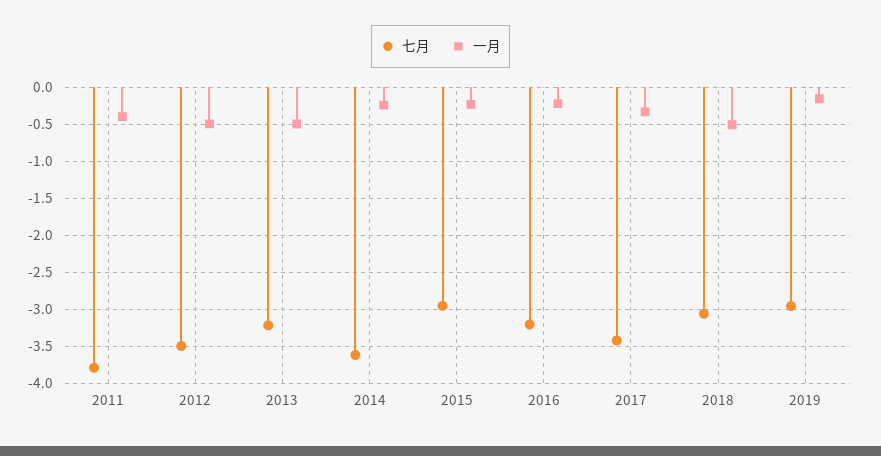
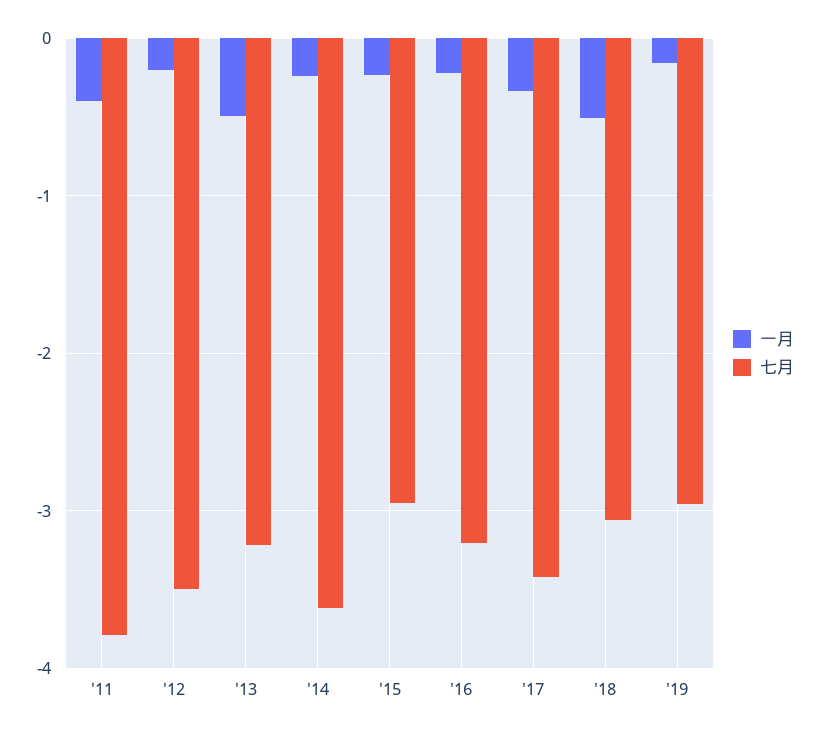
一月, 2012: -0.5 -> -0.2

